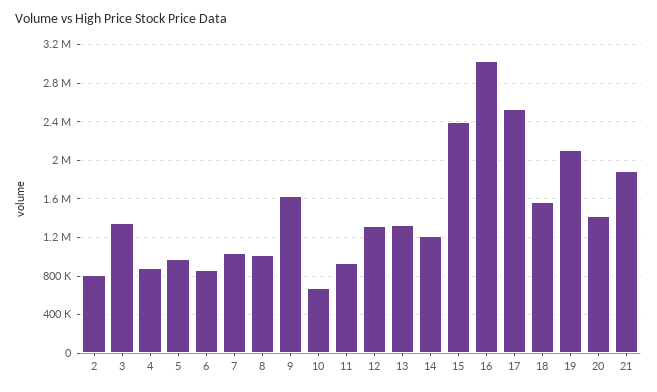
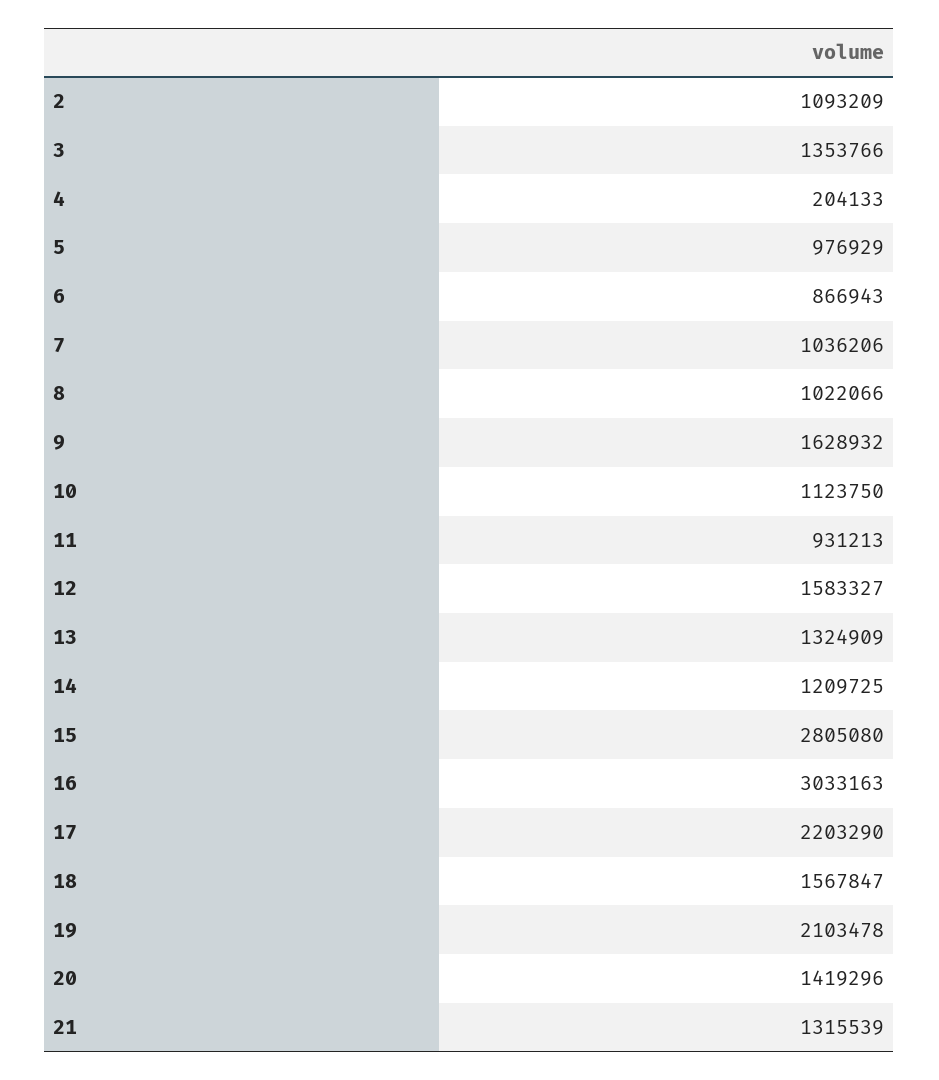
2: 800000 -> 1093209
4: 900000 -> 204133
10: 700000 -> 1123750
12: 1300000 -> 1583327
15: 2400000 -> 2805080
17: 2500000 -> 2203290
21: 1900000 -> 1315539

